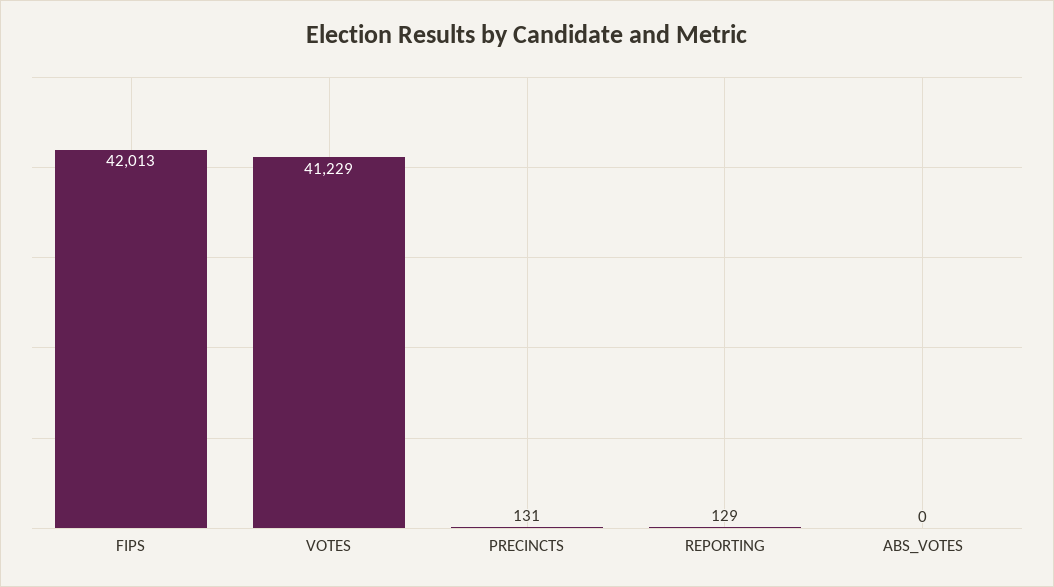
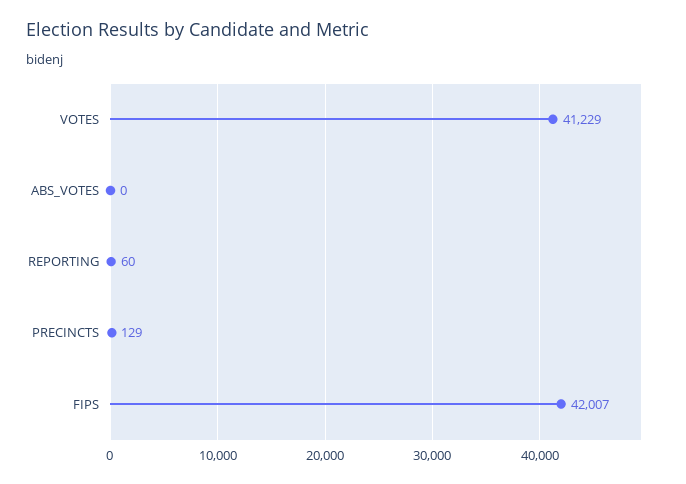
FIPS: 42013 -> 42007
PRECINCTS: 131 -> 129
REPORTING: 129 -> 60

